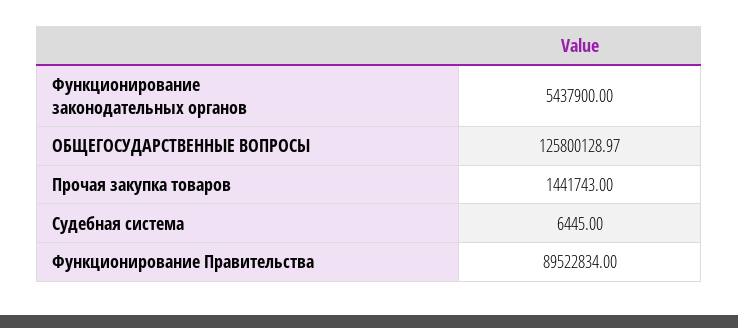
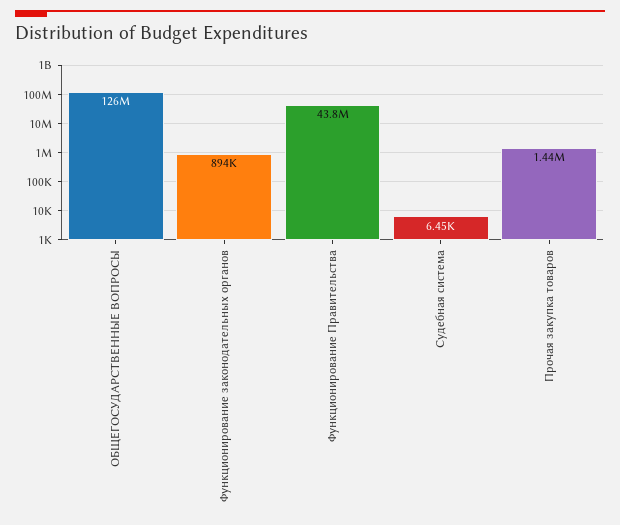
Функционирование законодательных органов: 5437900 -> 894000
Функционирование Правительства: 89522834 -> 43800000

